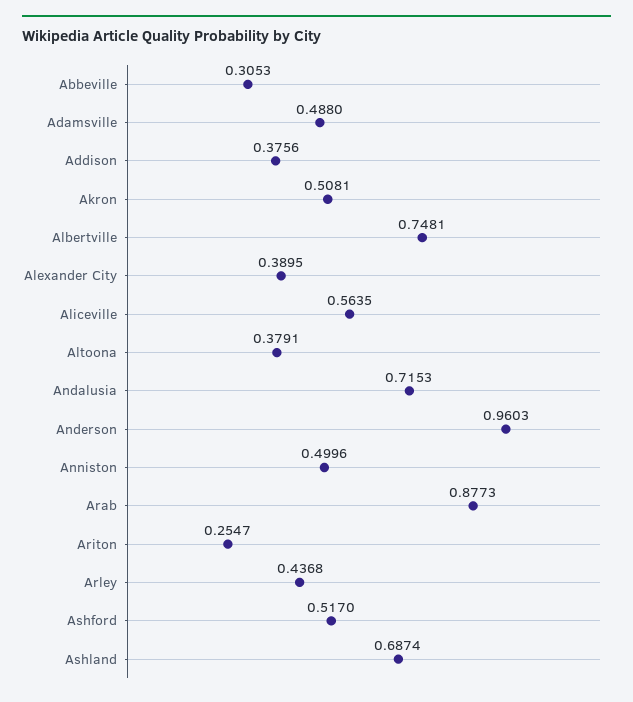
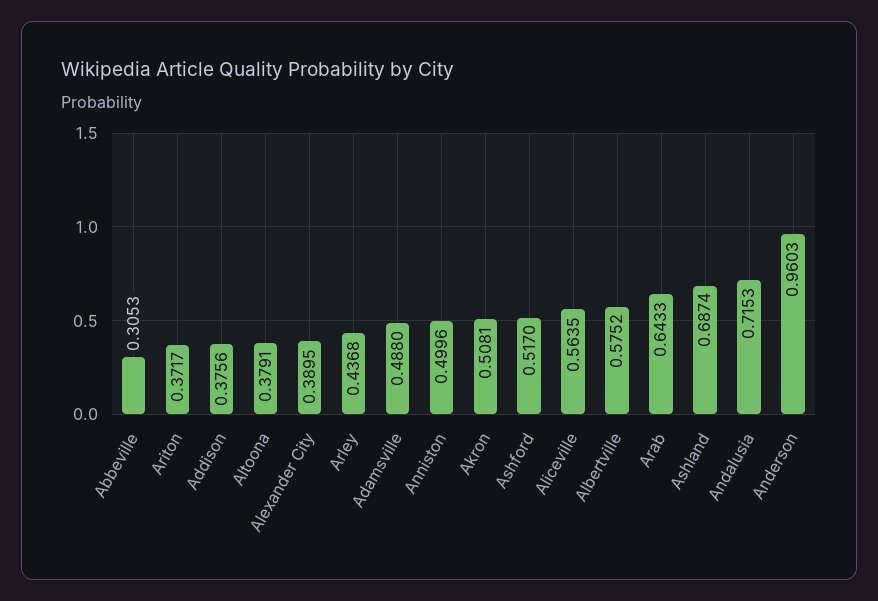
Albertville: 0.7481 -> 0.5752
Arab: 0.8773 -> 0.6433
Ariton: 0.2547 -> 0.3717

